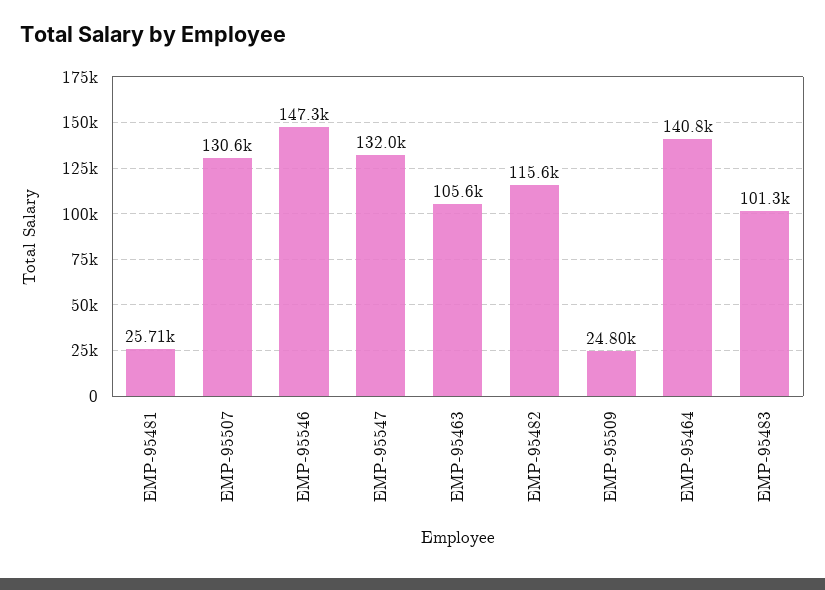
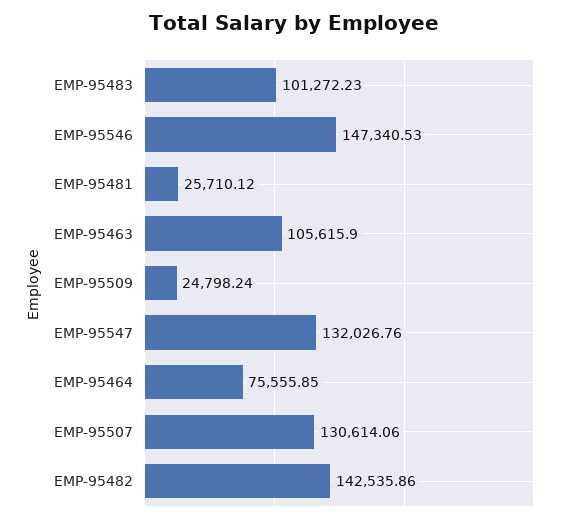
EMP-95482: 115600 -> 142535.86
EMP-95464: 140800 -> 75555.85

